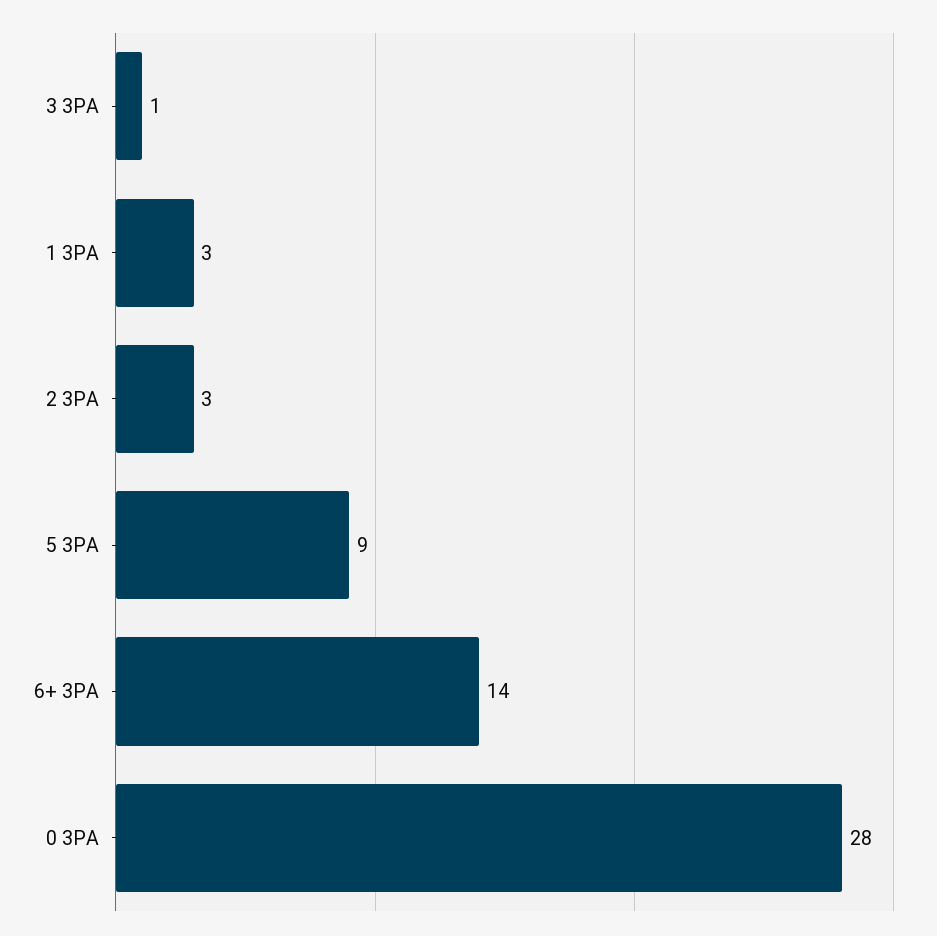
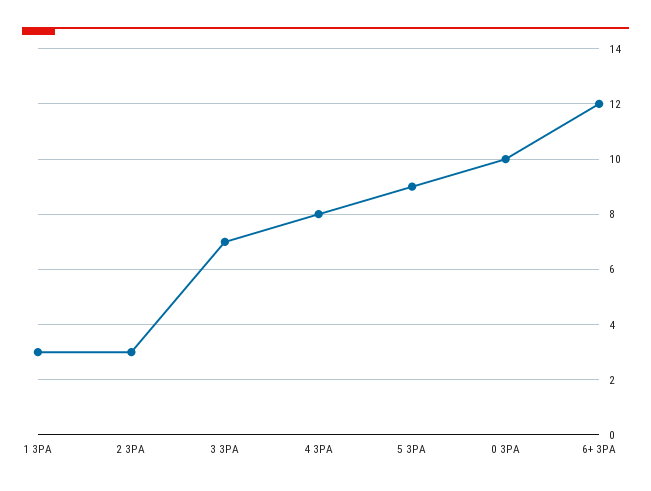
3 3PA: 1 -> 7
6+ 3PA: 14 -> 12
0 3PA: 28 -> 10
4 3PA: none -> 8

